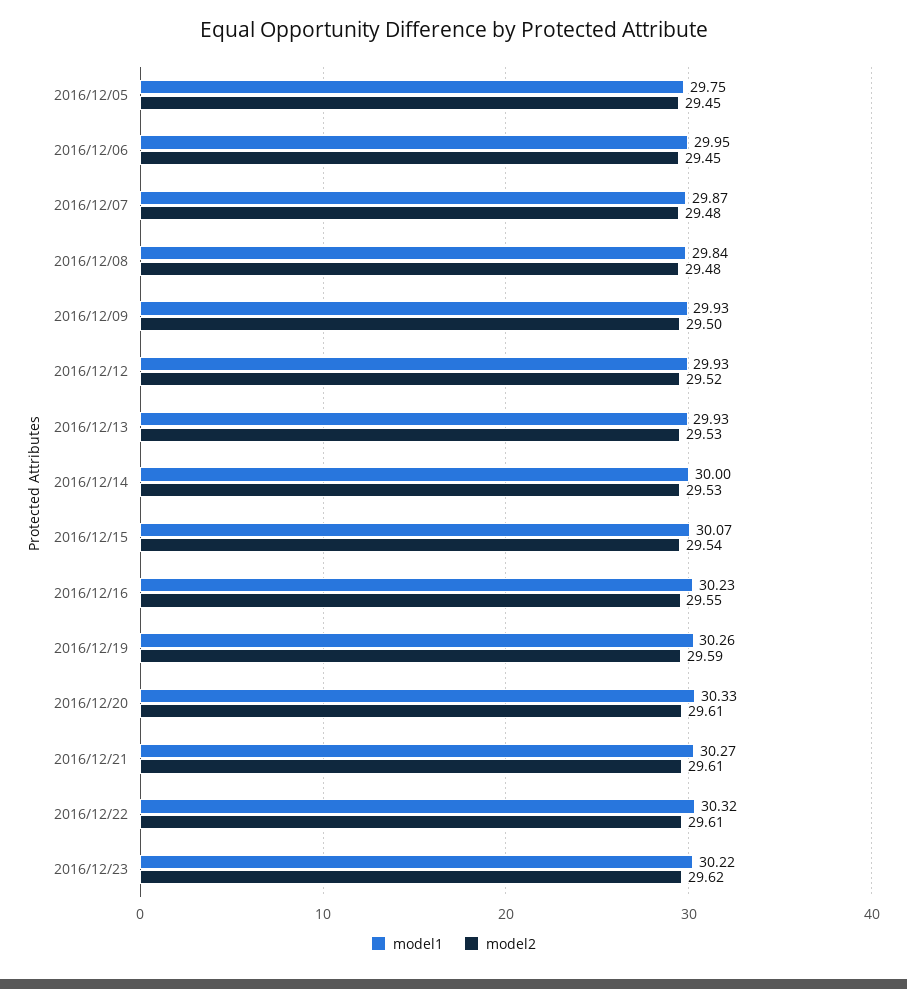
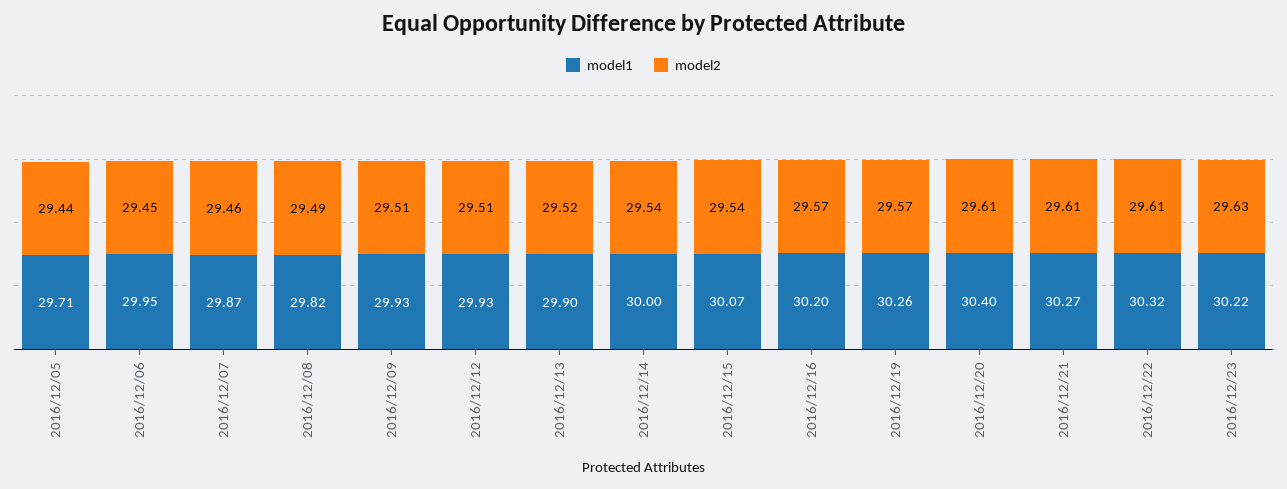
model1, 2016/12/05: 29.75 -> 29.71
model2, 2016/12/05: 29.45 -> 29.44
model2, 2016/12/07: 29.48 -> 29.46
model1, 2016/12/08: 29.84 -> 29.82
model2, 2016/12/08: 29.48 -> 29.49
model2, 2016/12/09: 29.5 -> 29.51
model2, 2016/12/12: 29.52 -> 29.51
model1, 2016/12/13: 29.93 -> 29.9
model2, 2016/12/13: 29.53 -> 29.52
model2, 2016/12/14: 29.53 -> 29.54
model1, 2016/12/16: 30.23 -> 30.2
model2, 2016/12/16: 29.55 -> 29.57
model2, 2016/12/19: 29.59 -> 29.57
model1, 2016/12/20: 30.33 -> 30.4
model2, 2016/12/23: 29.62 -> 29.63

